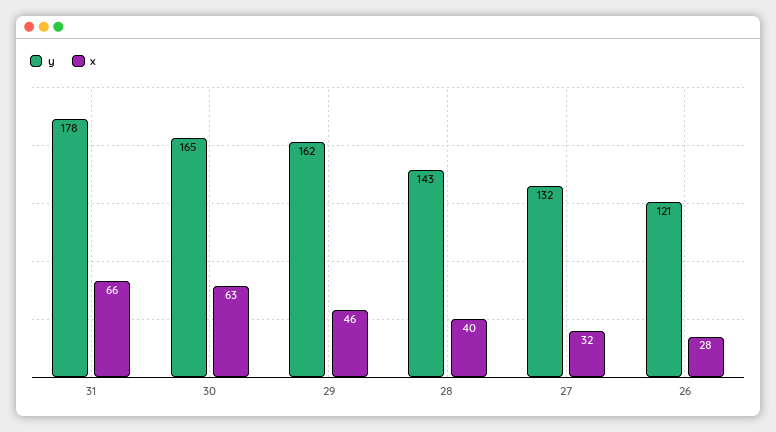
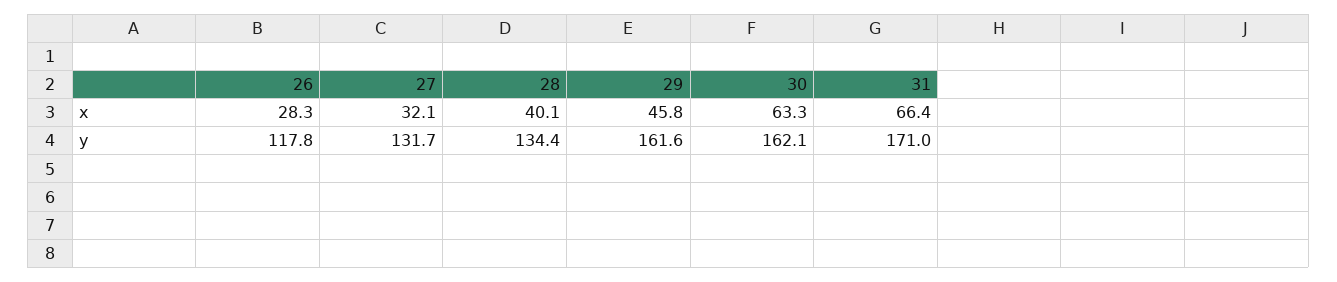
y, 31: 178 -> 171
y, 30: 165 -> 162.1
y, 28: 143 -> 134.4
y, 26: 121 -> 117.8

